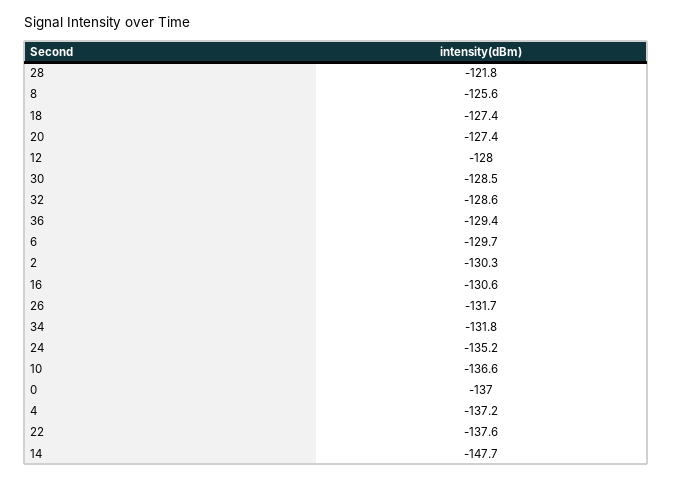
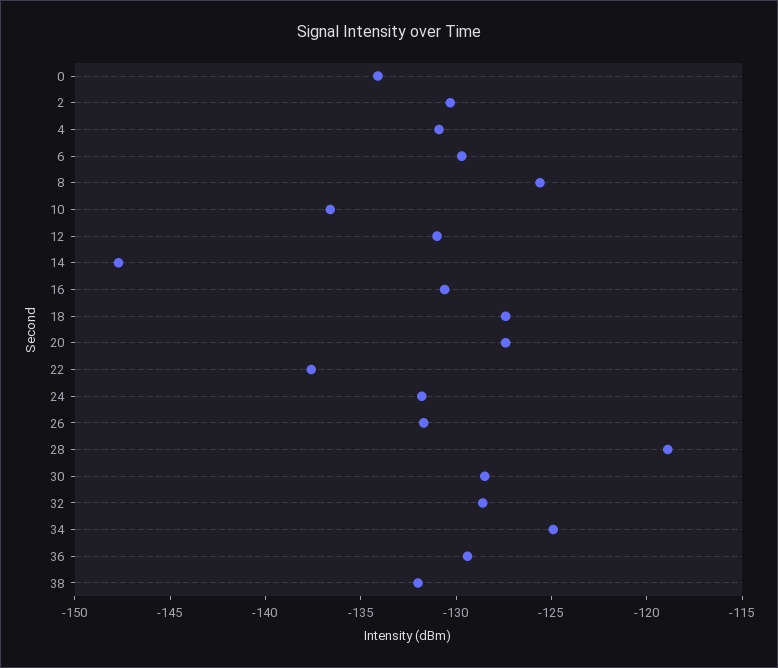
28: -121.8 -> -119
12: -128 -> -131
34: -131.8 -> -125
24: -135.2 -> -132
0: -137 -> -134
4: -137.2 -> -131
38: none -> -132

